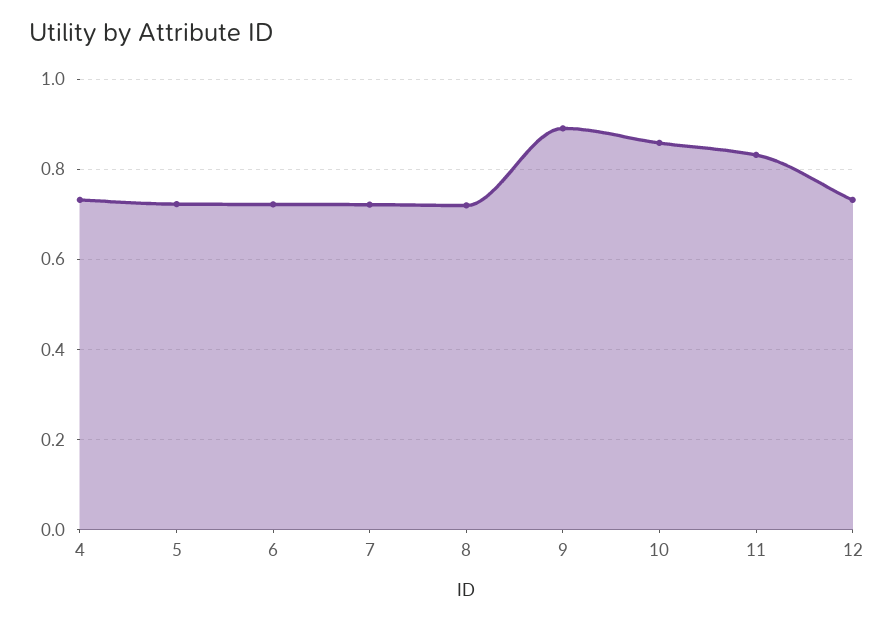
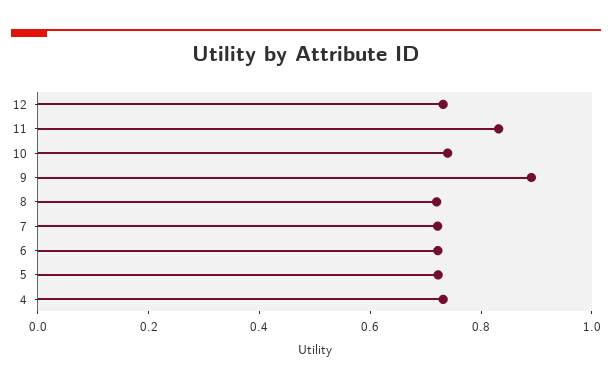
10: 0.86 -> 0.75

